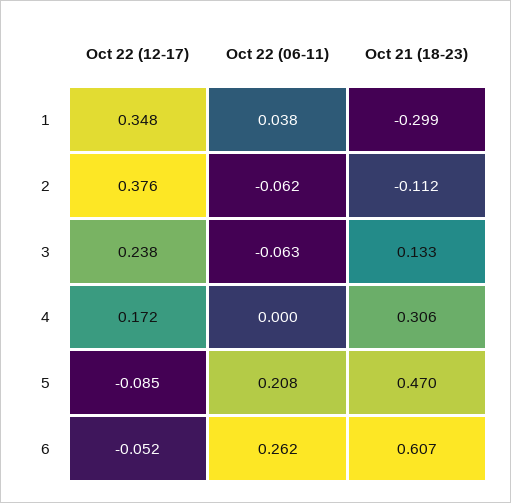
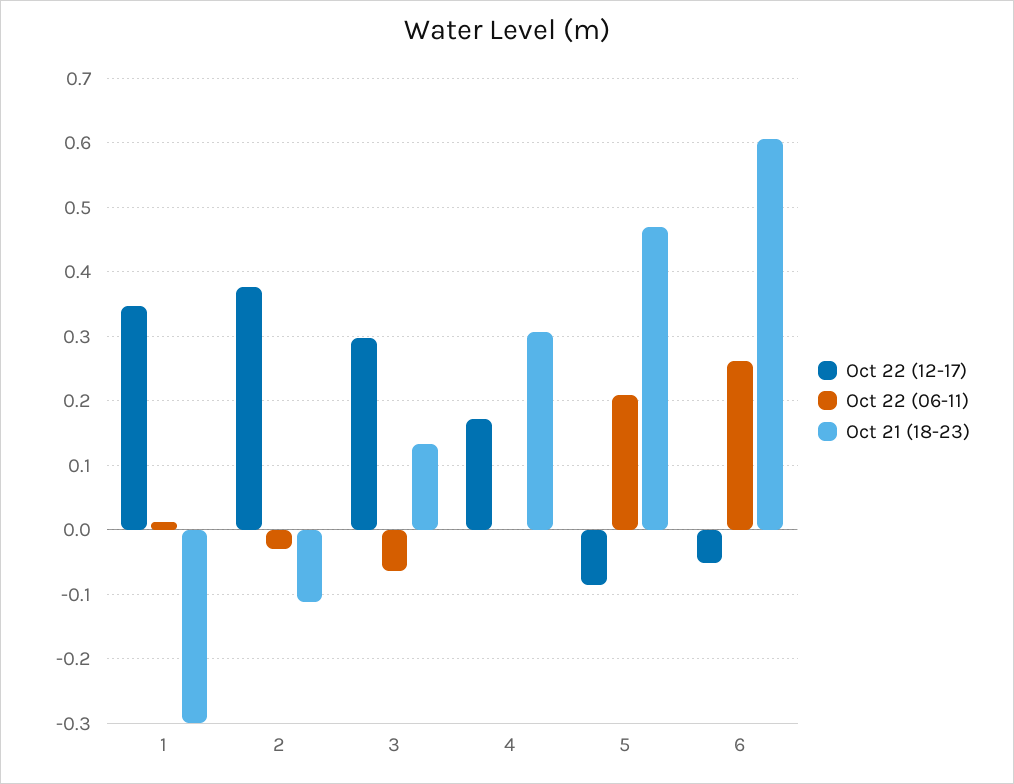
Oct 22 (06-11), 1: 0.038 -> 0.01
Oct 22 (06-11), 2: -0.062 -> -0.03
Oct 22 (12-17), 3: 0.238 -> 0.3

